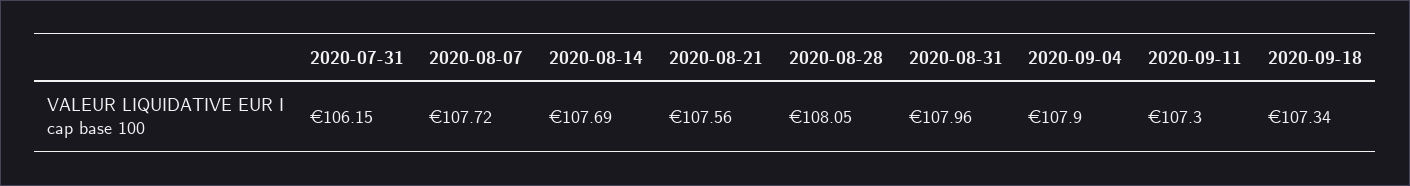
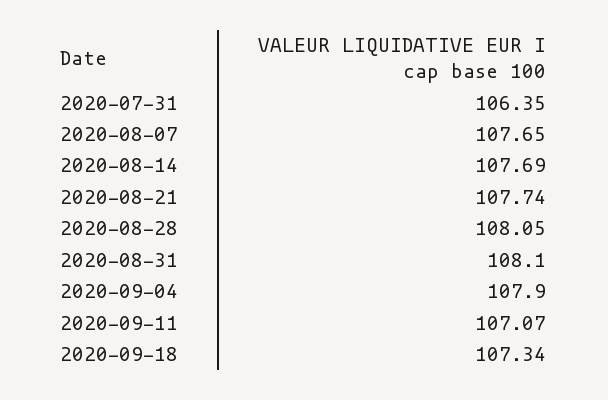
2020-07-31: 106.15 -> 106.35
2020-08-07: 107.72 -> 107.65
2020-08-21: 107.56 -> 107.74
2020-08-31: 107.96 -> 108.1
2020-09-11: 107.3 -> 107.07

